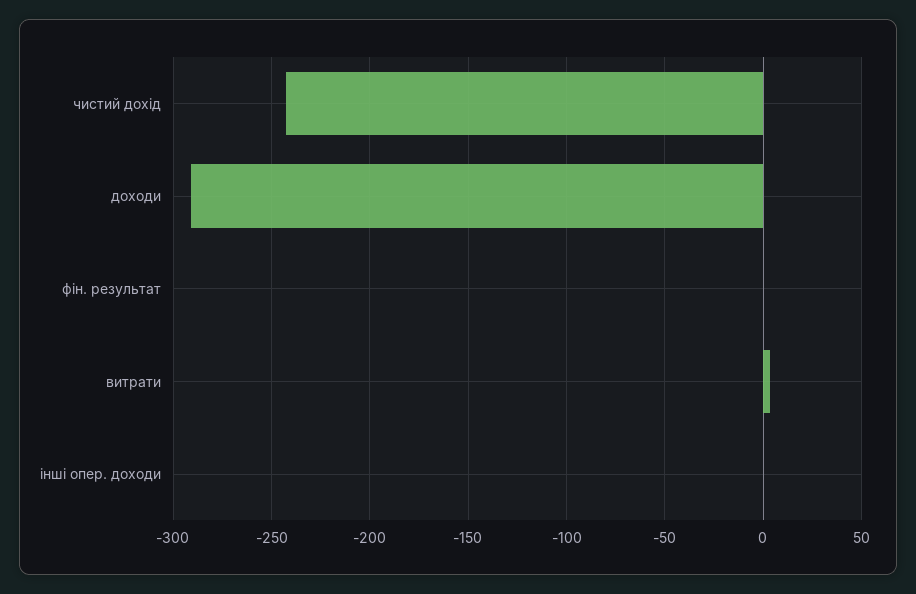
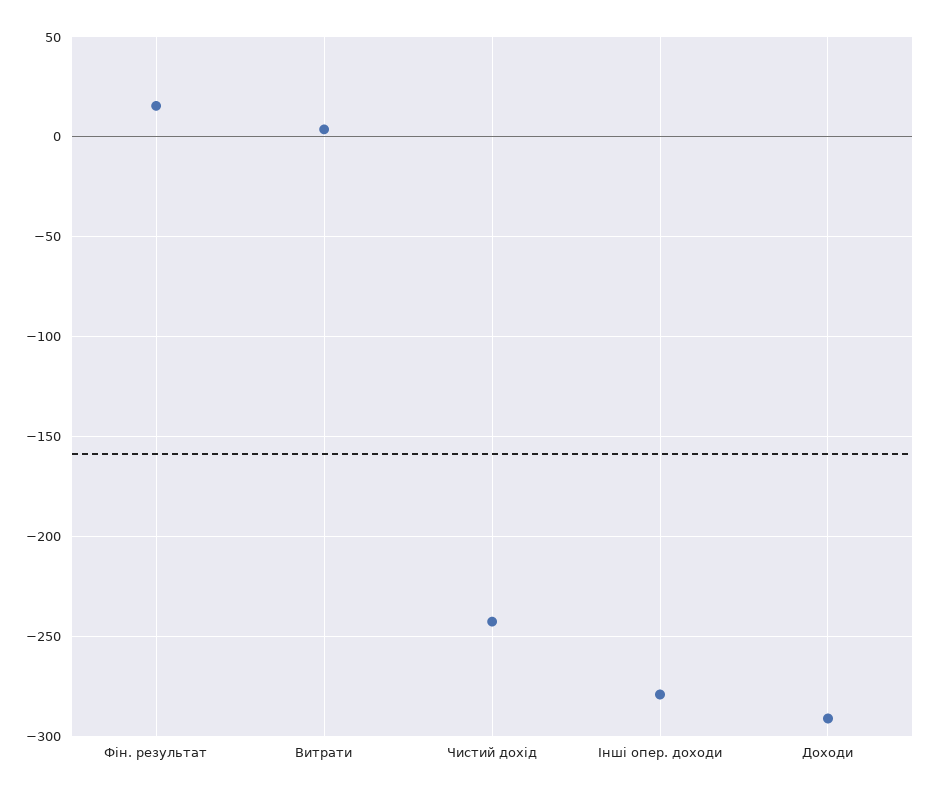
фін. результат: 0 -> 15
інші опер. доходи: 0 -> -280

